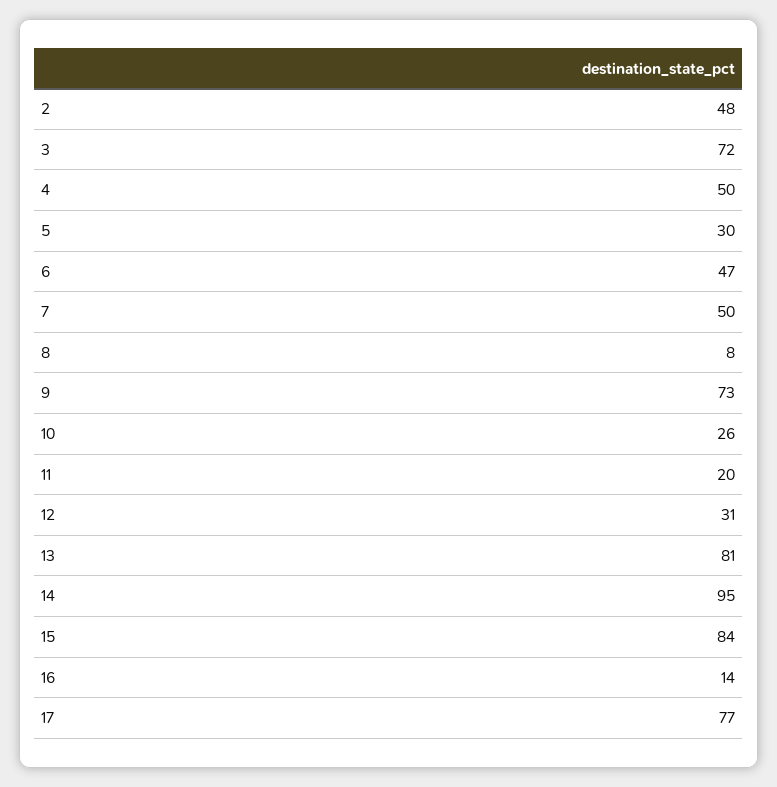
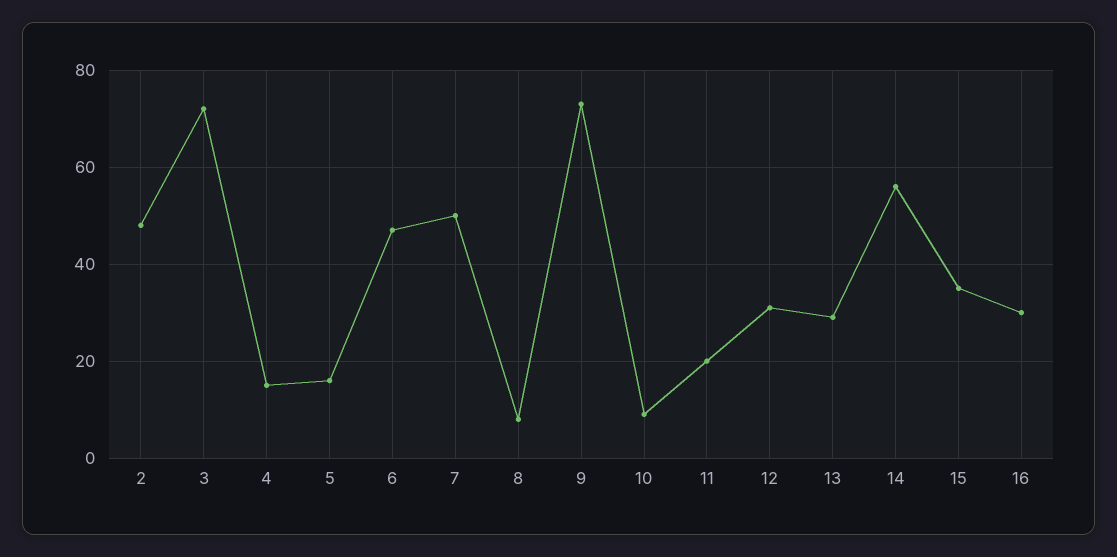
4: 50 -> 15
5: 30 -> 15
10: 26 -> 10
13: 81 -> 30
14: 95 -> 55
15: 84 -> 35
16: 14 -> 30
17: 77 -> none

